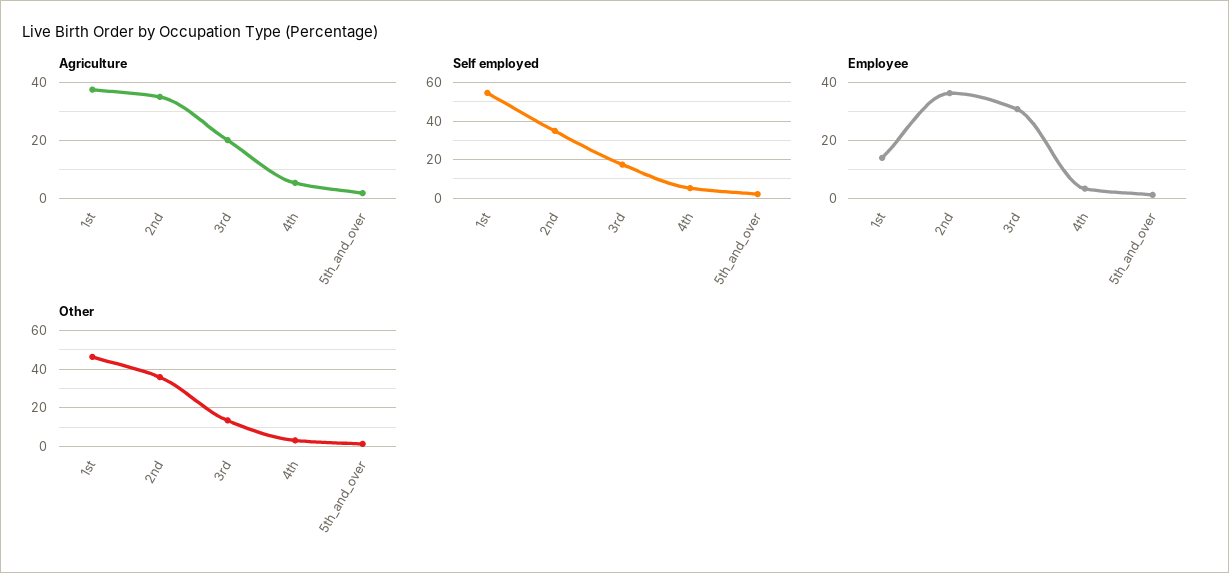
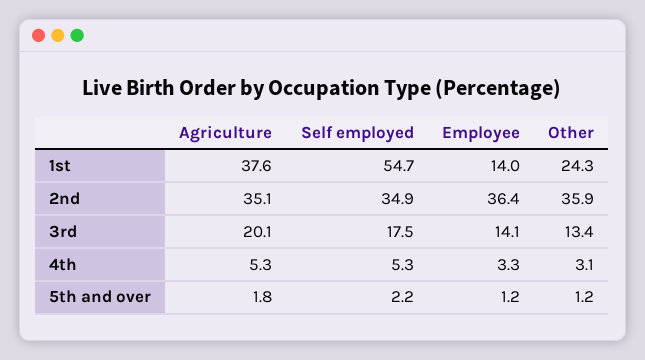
Employee, 3rd: 30 -> 14.1
Other, 1st: 45 -> 24.3

